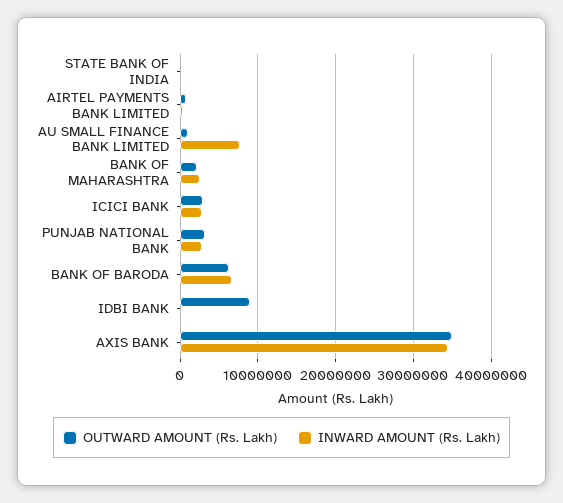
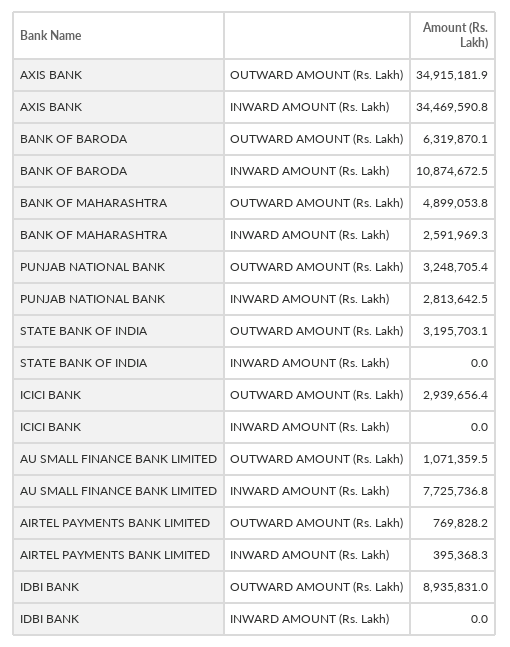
OUTWARD AMOUNT (Rs. Lakh), STATE BANK OF INDIA: 0 -> 3195703.1
OUTWARD AMOUNT (Rs. Lakh), BANK OF MAHARASHTRA: 2000000 -> 4899053.8
INWARD AMOUNT (Rs. Lakh), ICICI BANK: 3000000 -> 0
INWARD AMOUNT (Rs. Lakh), BANK OF BARODA: 7000000 -> 10874672.5

